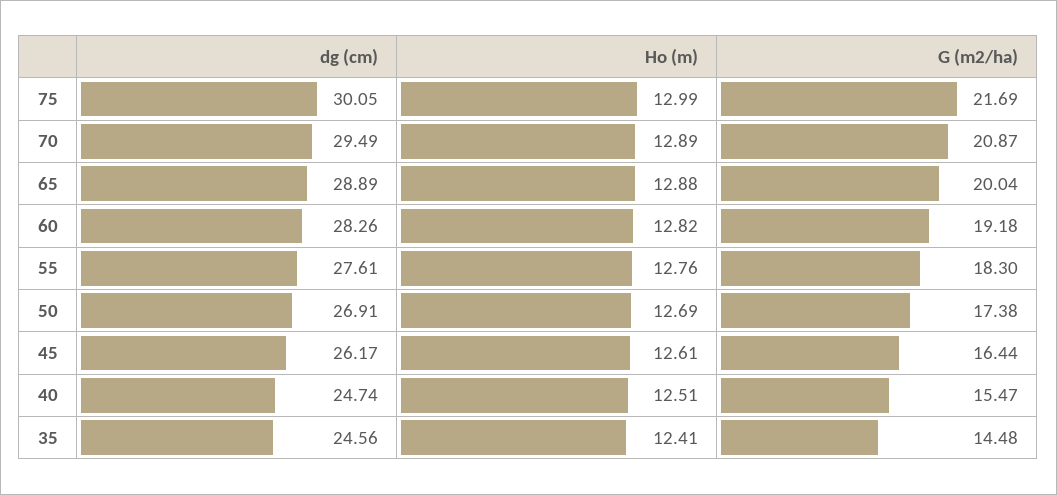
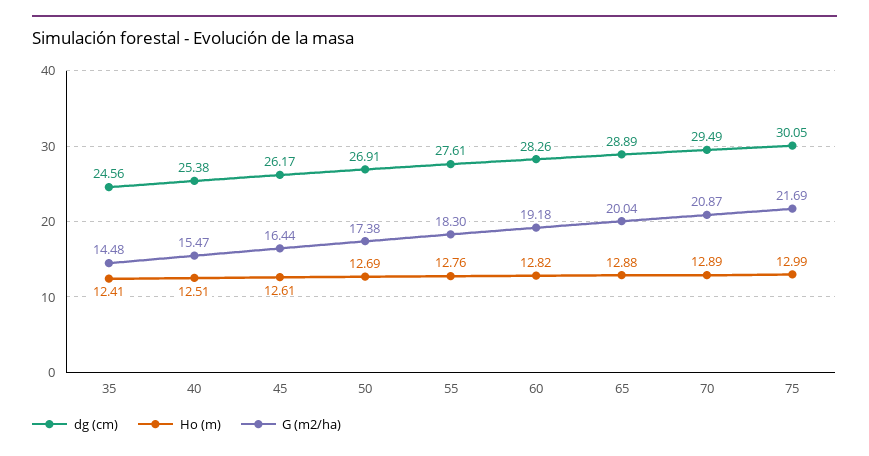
dg (cm), 40: 24.74 -> 25.38

